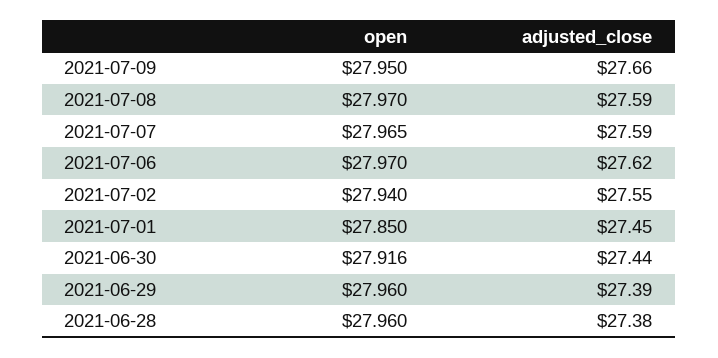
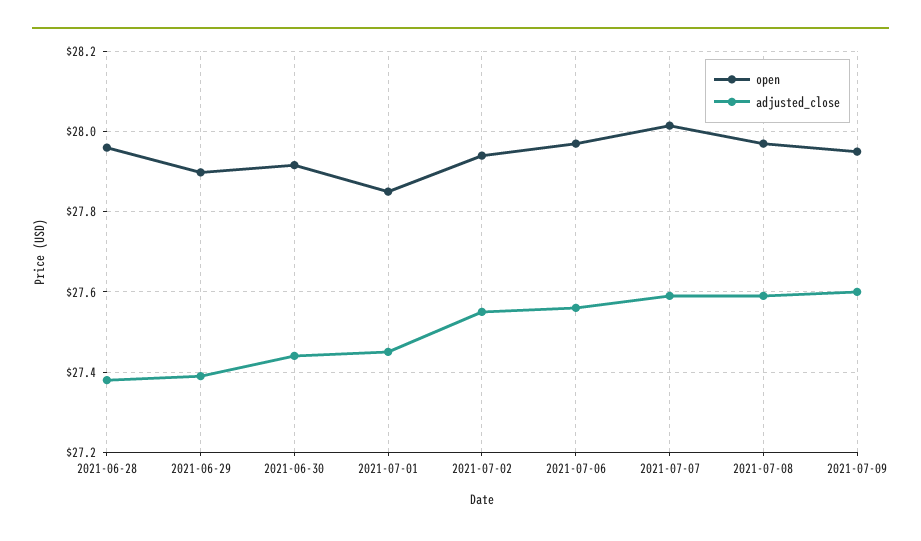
adjusted_close, 2021-07-09: 27.66 -> 27.6
open, 2021-07-07: 27.965 -> 28.02
adjusted_close, 2021-07-06: 27.62 -> 27.56
open, 2021-06-29: 27.96 -> 27.9

